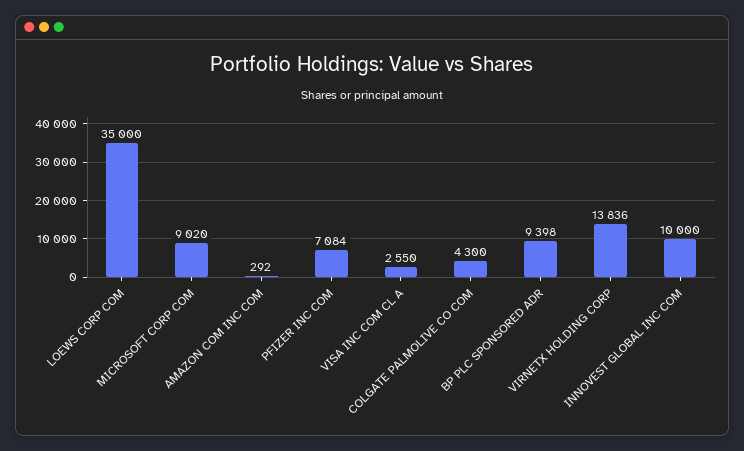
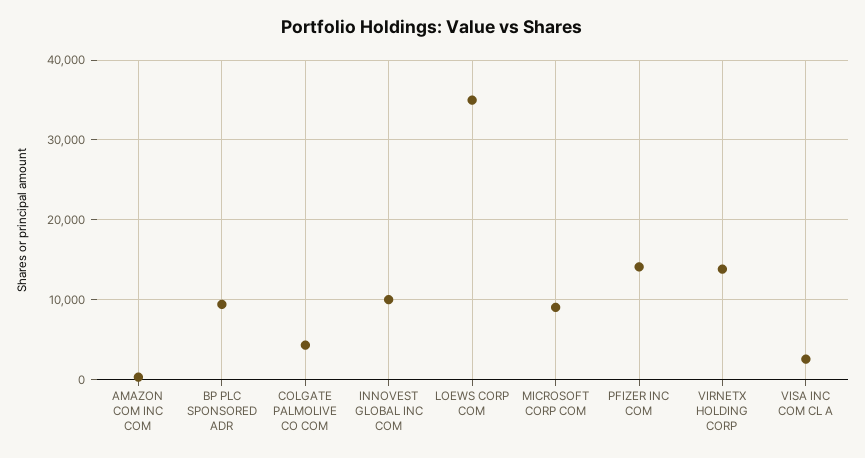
PFIZER INC COM: 7084 -> 14000

